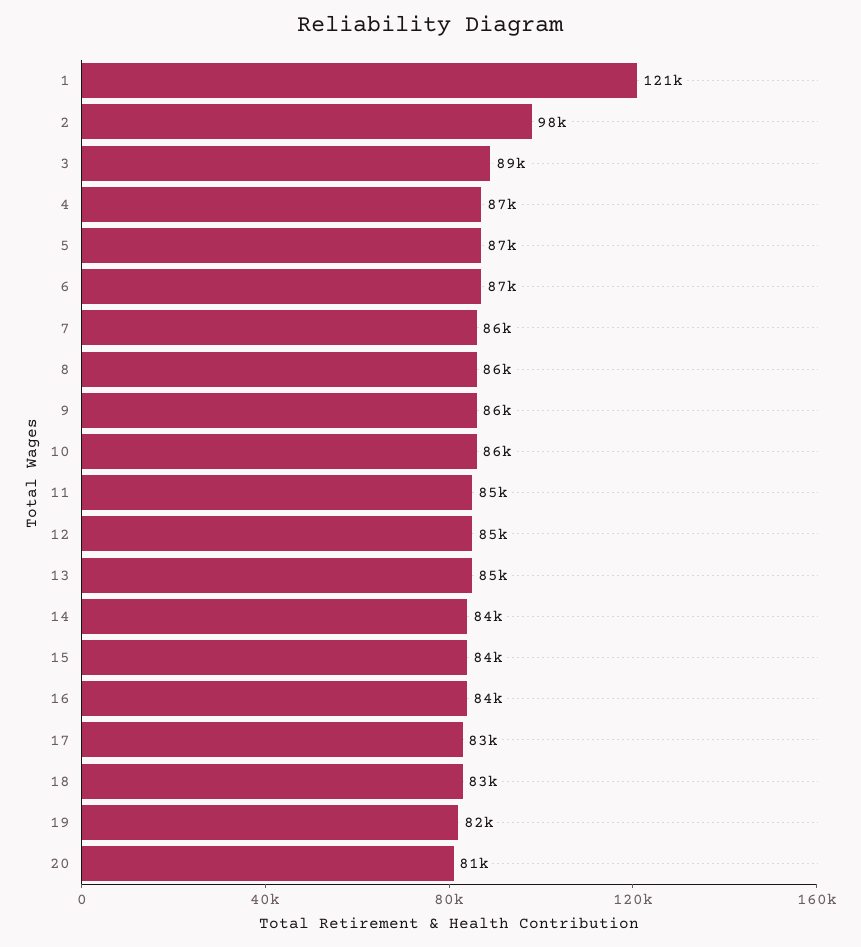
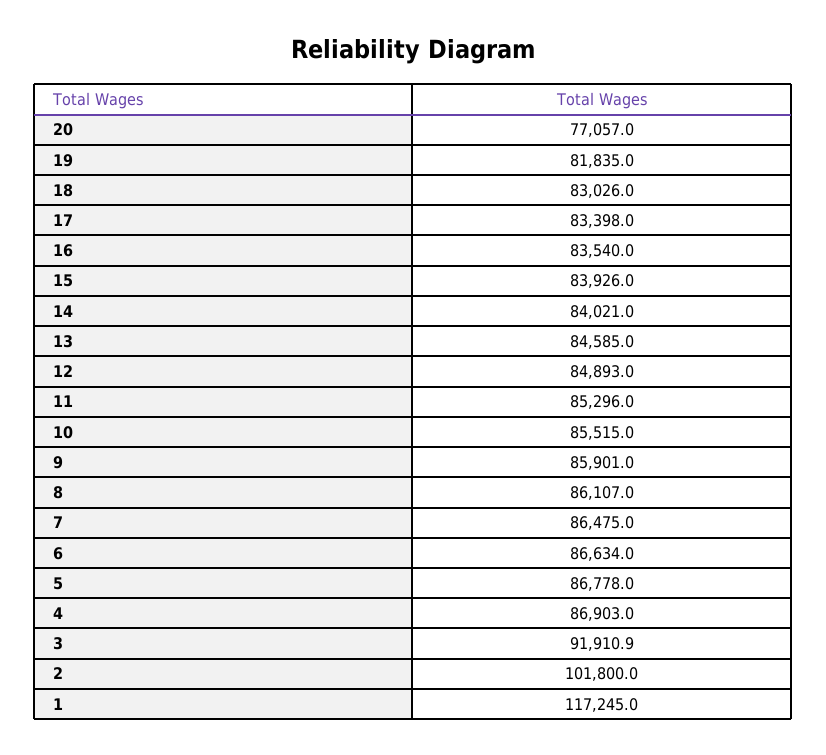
1: 121000 -> 117245
2: 98000 -> 101800
3: 89000 -> 91910.9
20: 81000 -> 77057

